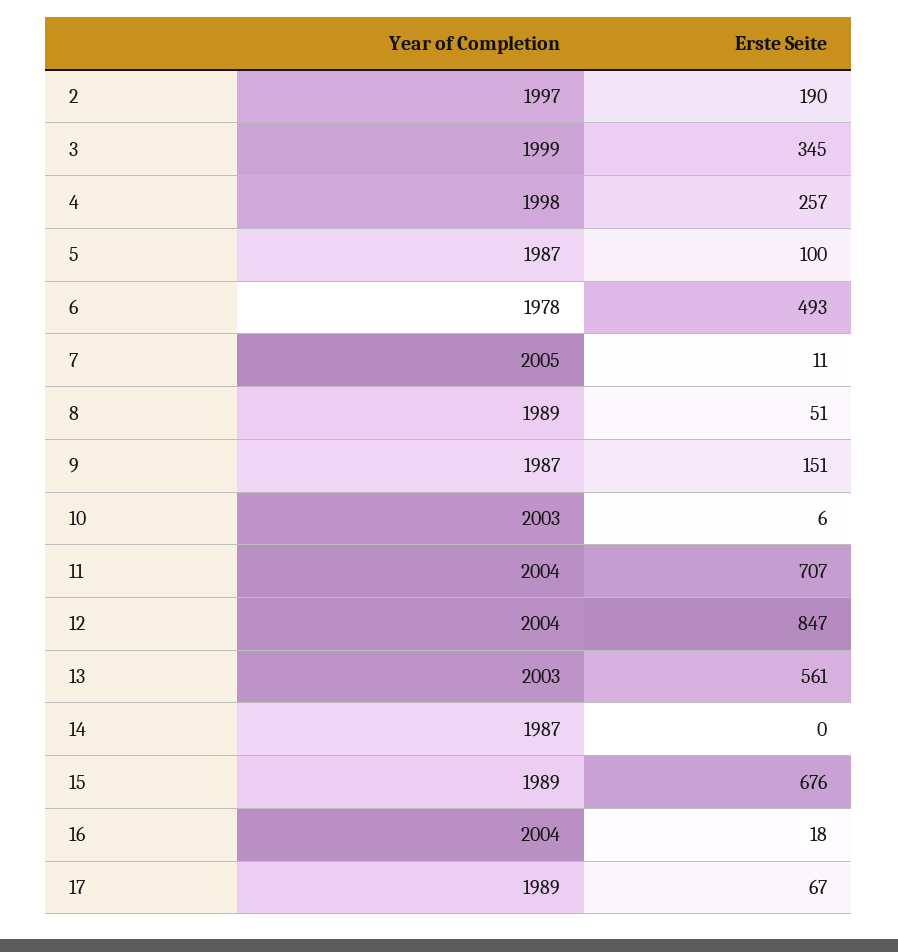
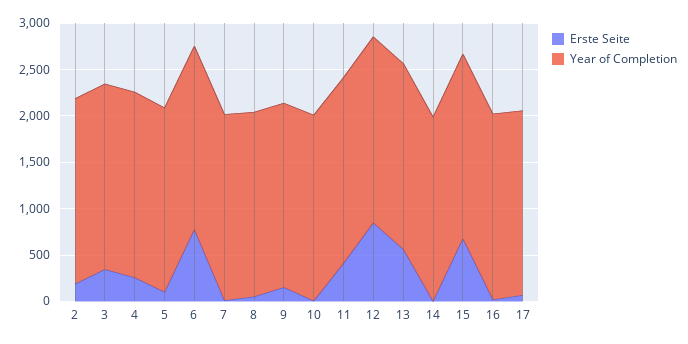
Erste Seite, 6: 493 -> 800
Erste Seite, 11: 707 -> 400

